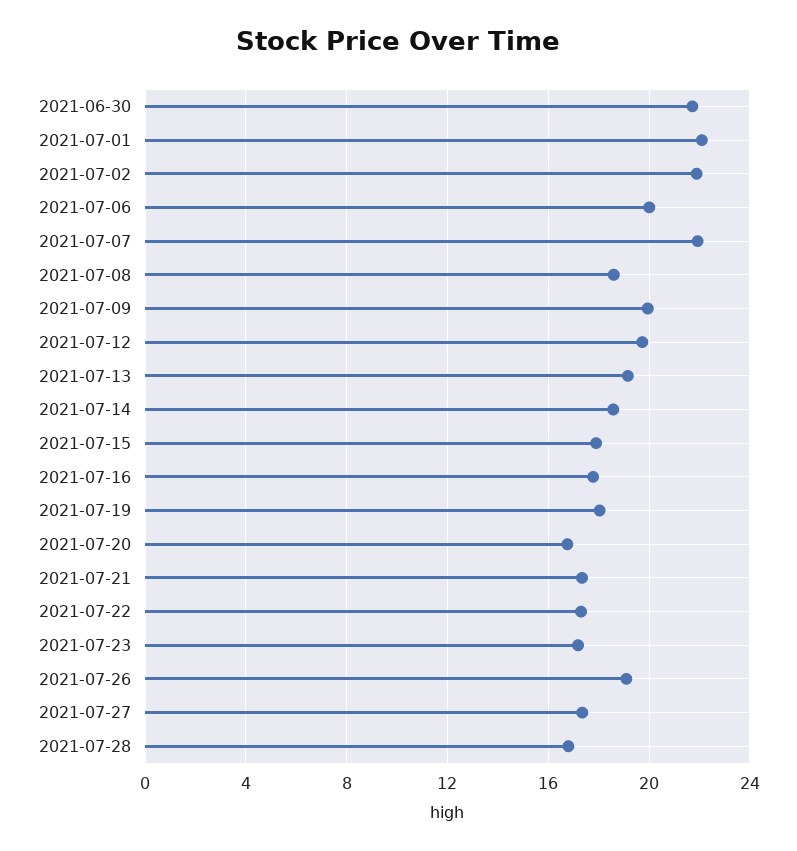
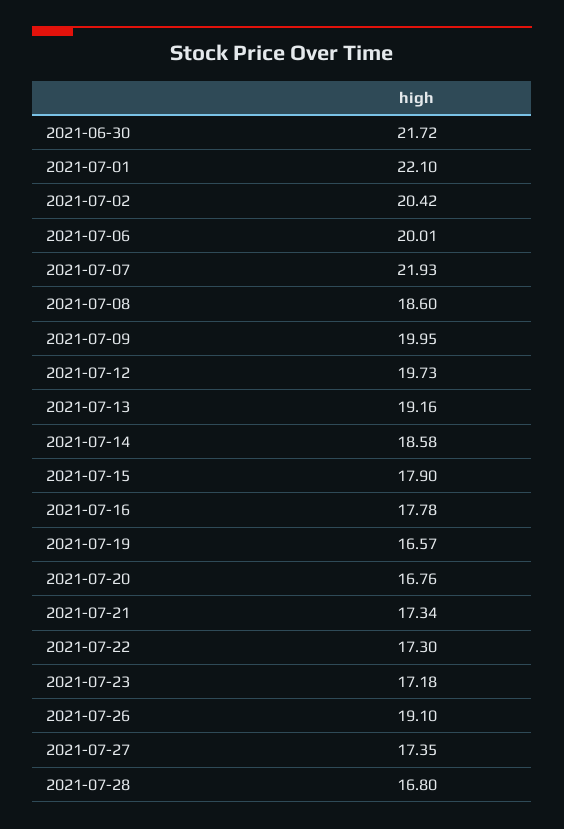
2021-07-02: 22 -> 20.42
2021-07-19: 18 -> 16.57

